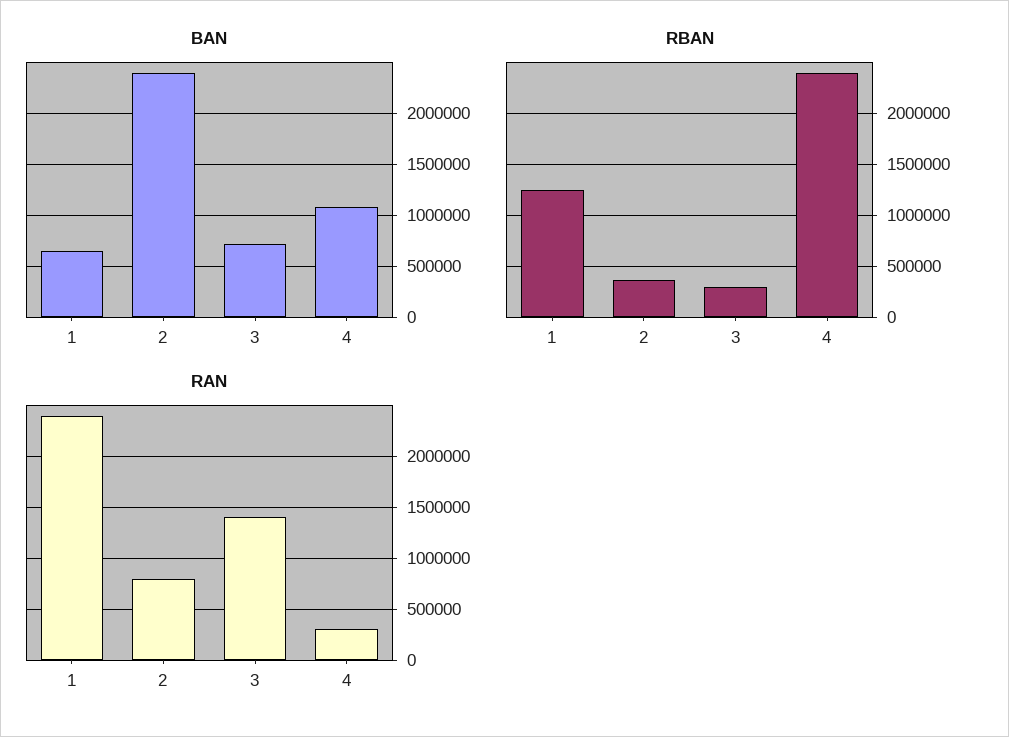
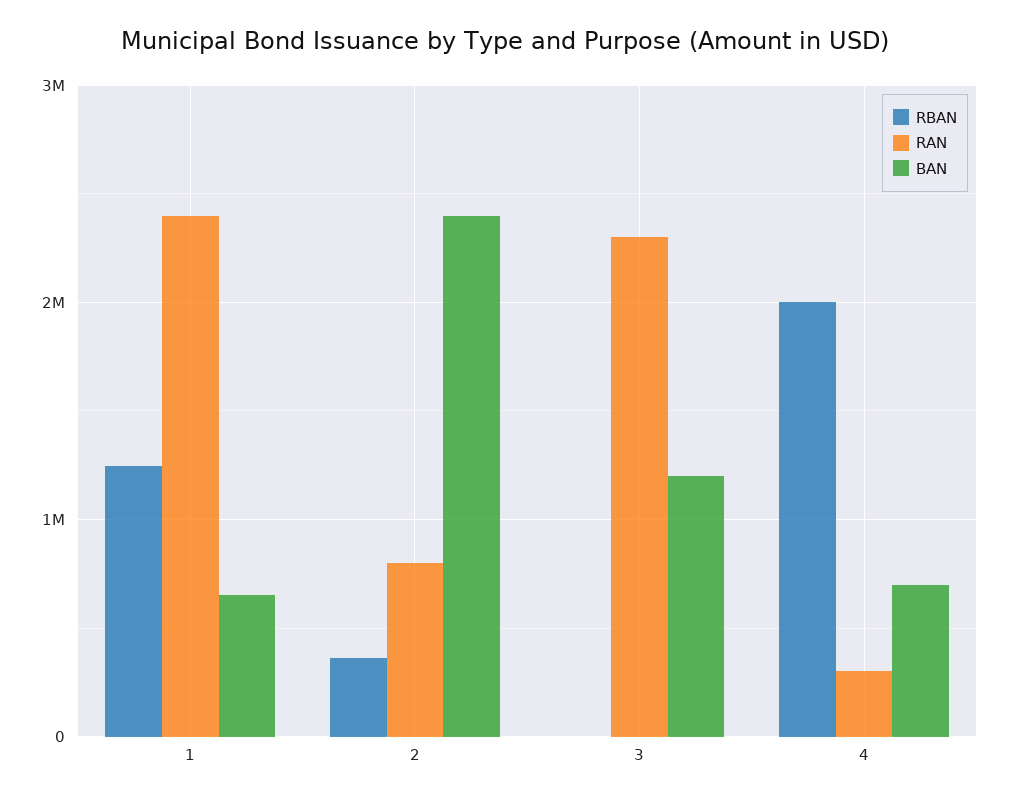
BAN, 3: 700000 -> 1200000
BAN, 4: 1100000 -> 700000
RBAN, 3: 300000 -> 0
RBAN, 4: 2400000 -> 2000000
RAN, 3: 1400000 -> 2300000

